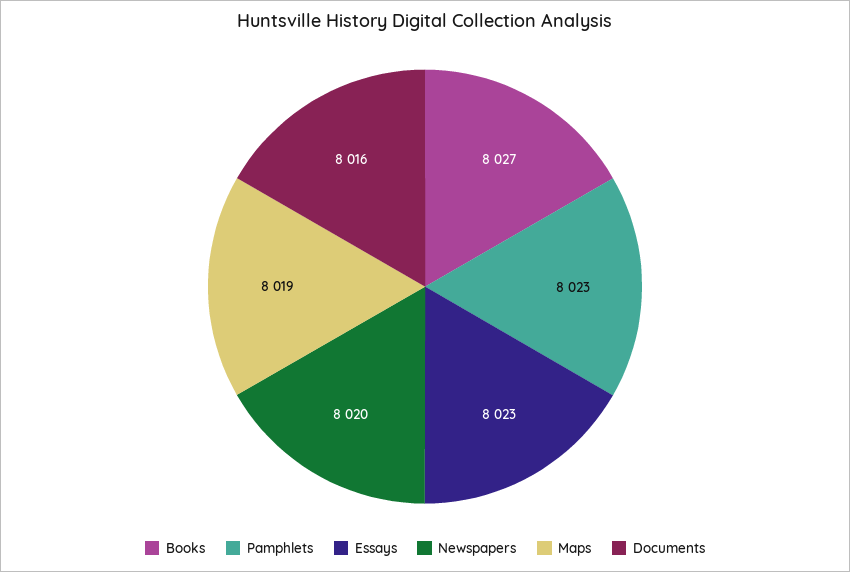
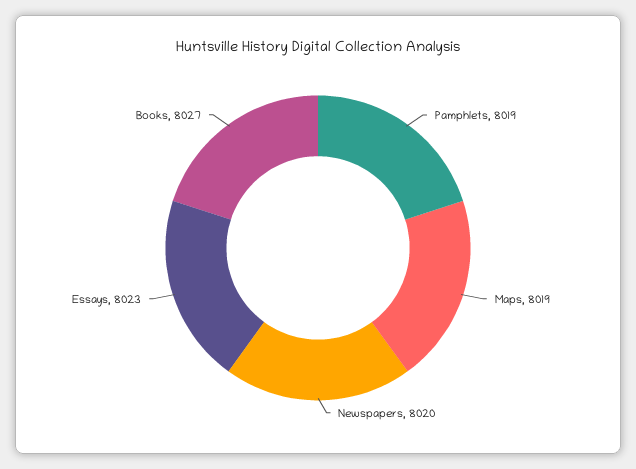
Pamphlets: 8023 -> 8019
Documents: 8016 -> none

